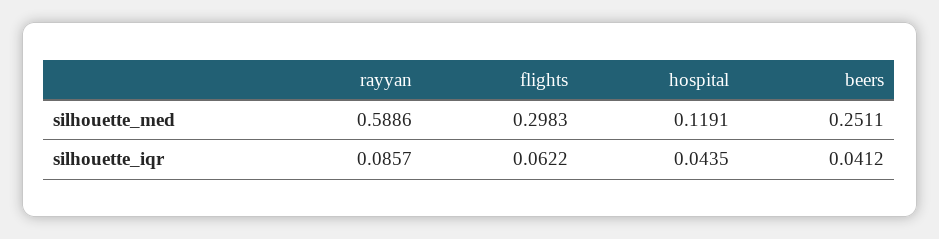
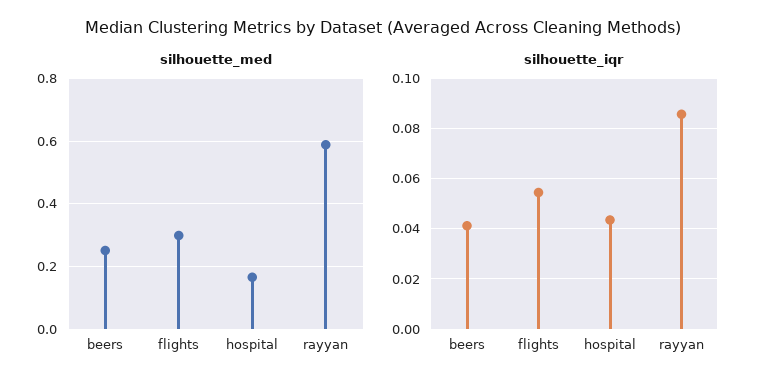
silhouette_med, hospital: 0.1191 -> 0.16
silhouette_iqr, flights: 0.0622 -> 0.055

